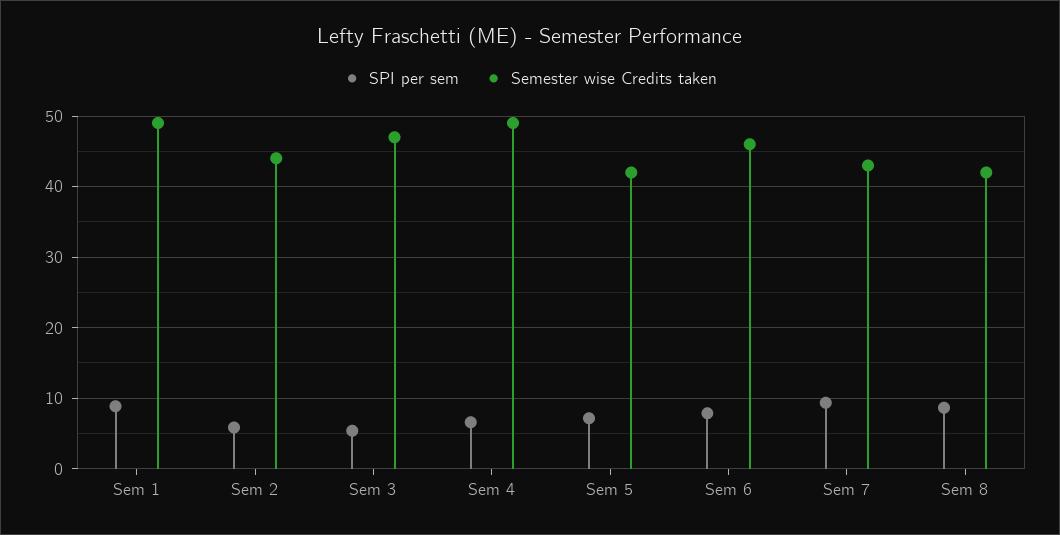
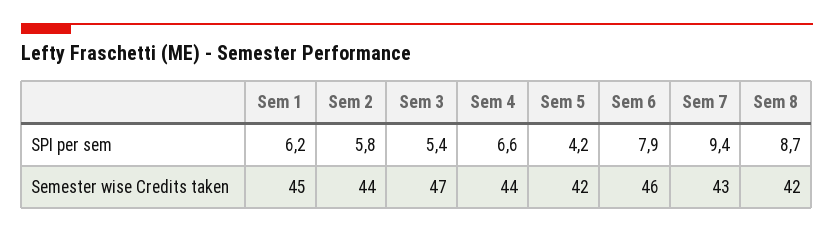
SPI per sem, Sem 1: 9 -> 6.2
Semester wise Credits taken, Sem 1: 49 -> 45
Semester wise Credits taken, Sem 4: 49 -> 44
SPI per sem, Sem 5: 7 -> 4.2

